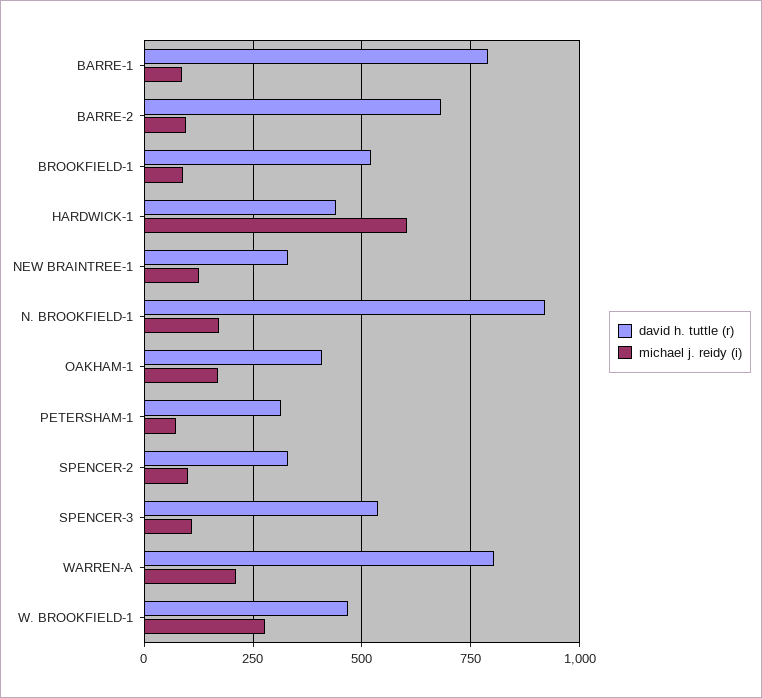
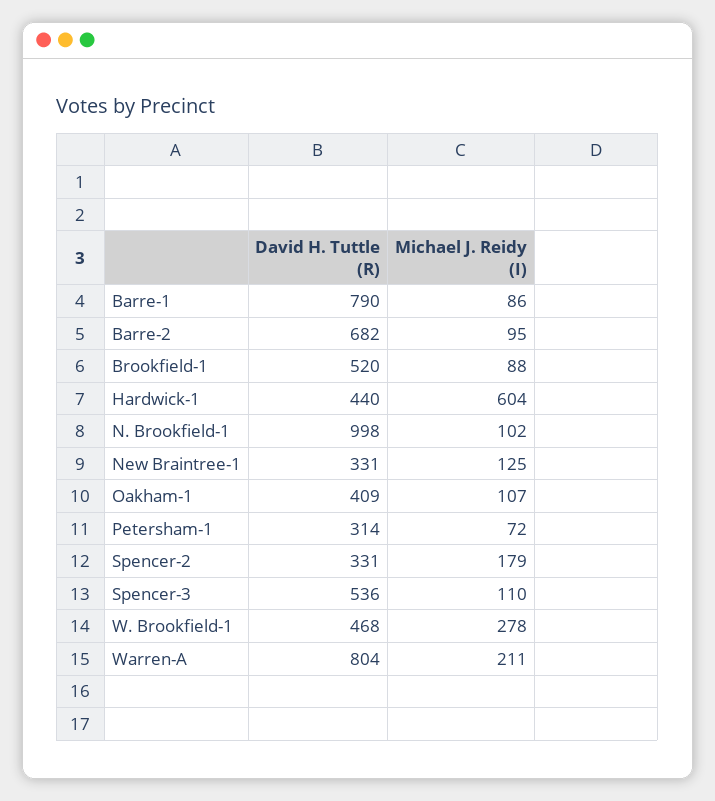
david h. tuttle (r), N. BROOKFIELD-1: 925 -> 998
michael j. reidy (i), N. BROOKFIELD-1: 175 -> 102
michael j. reidy (i), OAKHAM-1: 175 -> 107
michael j. reidy (i), SPENCER-2: 100 -> 179

